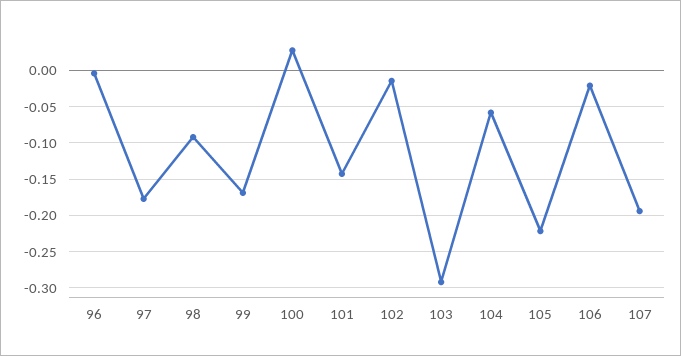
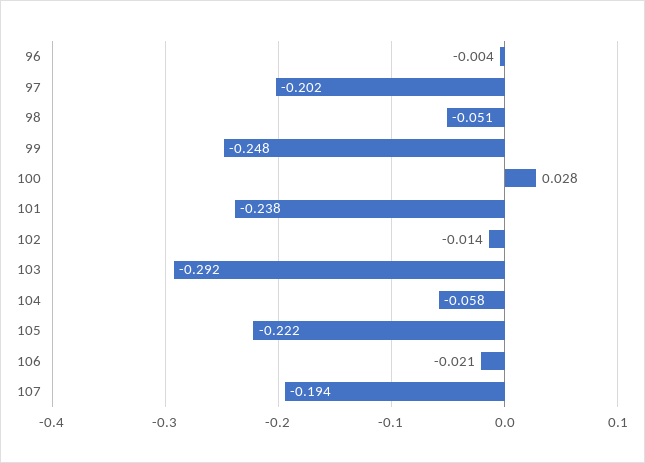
97: -0.18 -> -0.202
98: -0.09 -> -0.051
99: -0.17 -> -0.248
101: -0.14 -> -0.238

